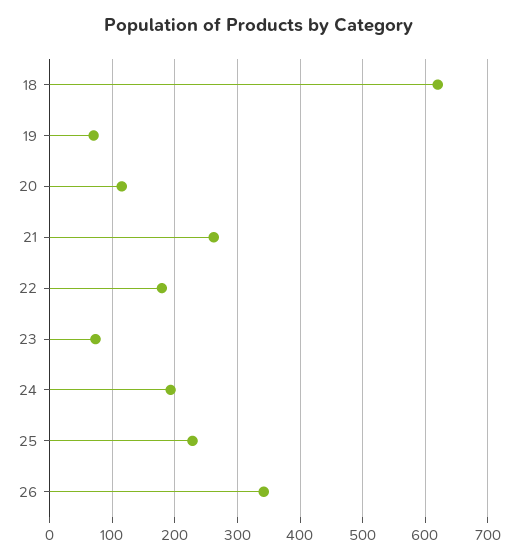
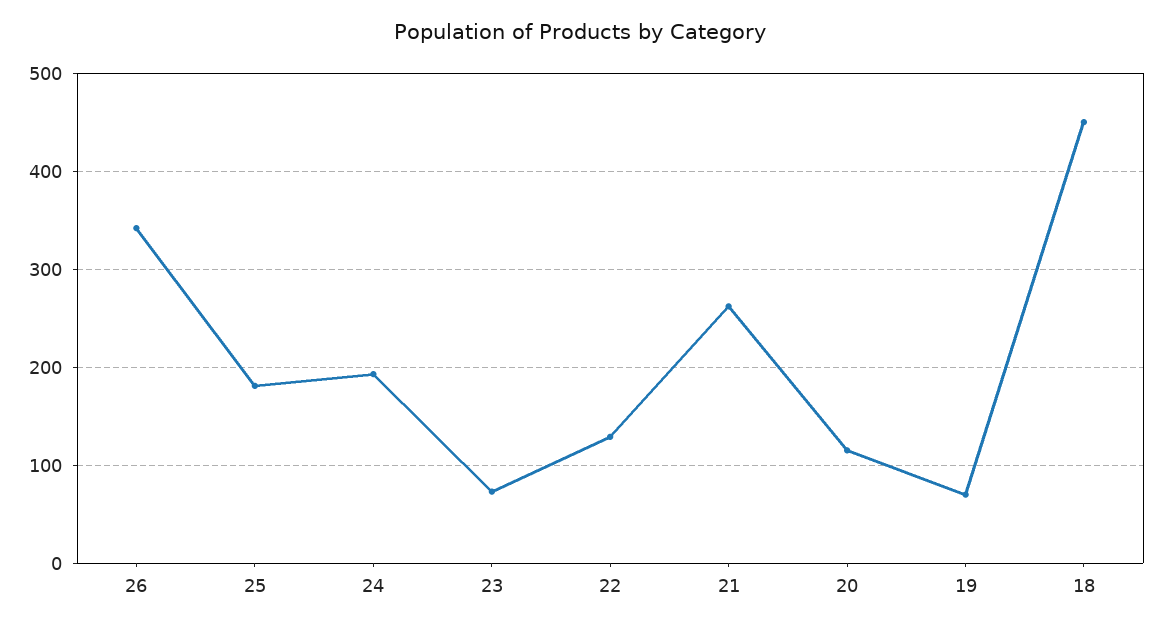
18: 620 -> 450
22: 180 -> 130
25: 230 -> 180

